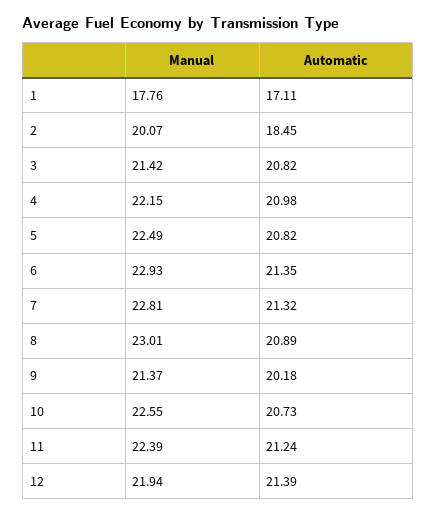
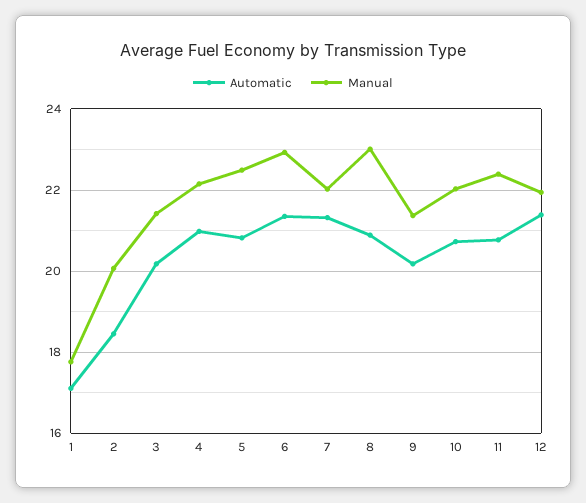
Automatic, 3: 20.82 -> 20.2
Manual, 7: 22.81 -> 22
Manual, 10: 22.55 -> 22
Automatic, 11: 21.24 -> 20.8

